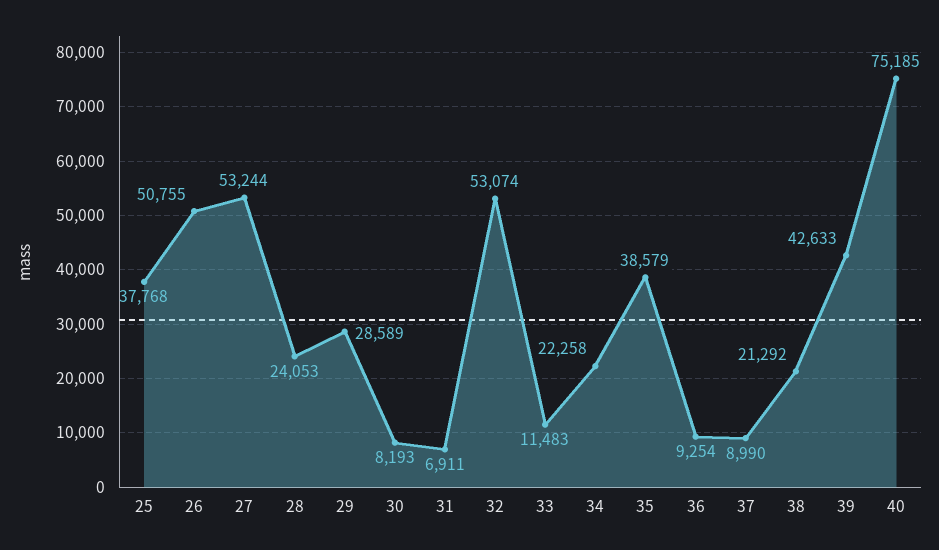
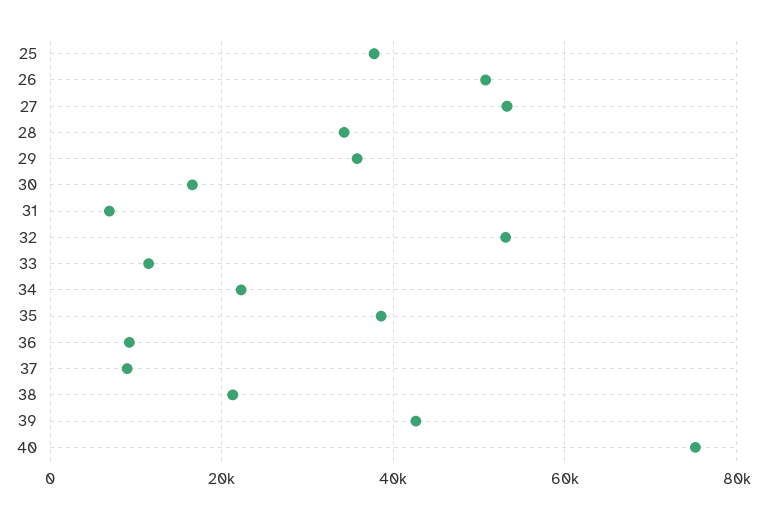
28: 24053 -> 34000
29: 28589 -> 36000
30: 8193 -> 16000

